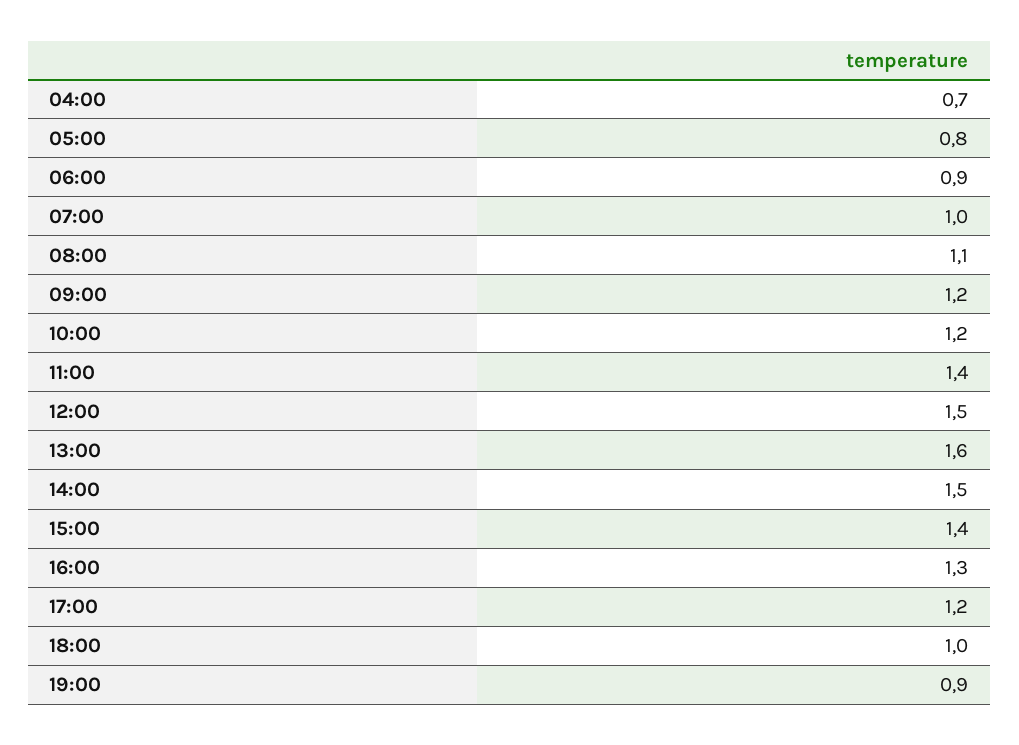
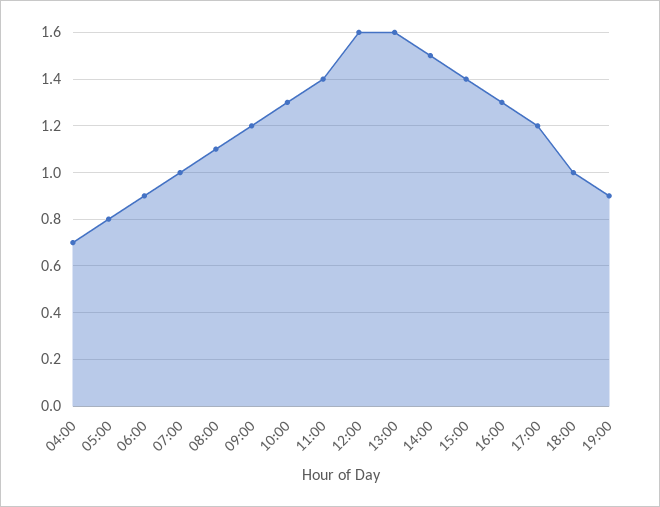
10:00: 1.2 -> 1.3
12:00: 1.5 -> 1.6

